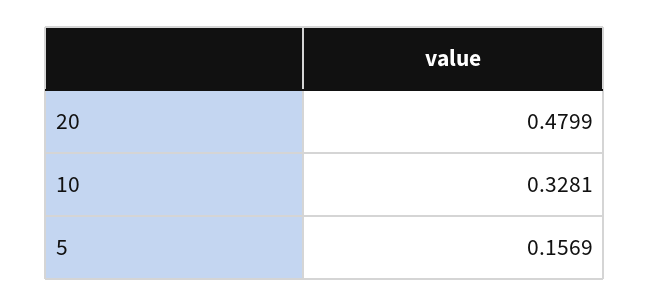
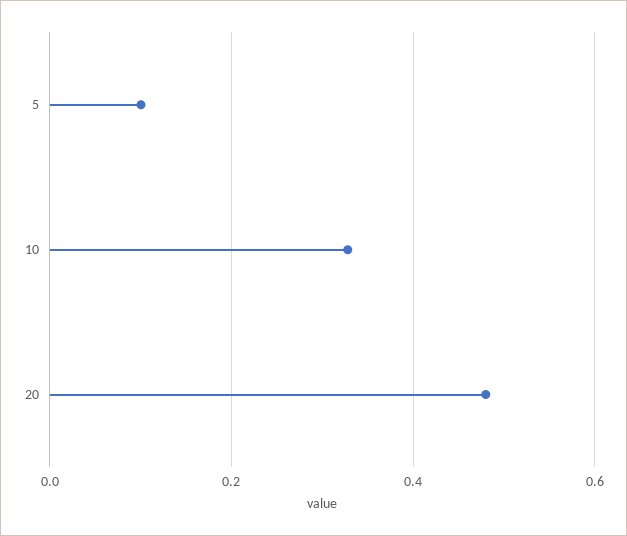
5: 0.1569 -> 0.1

